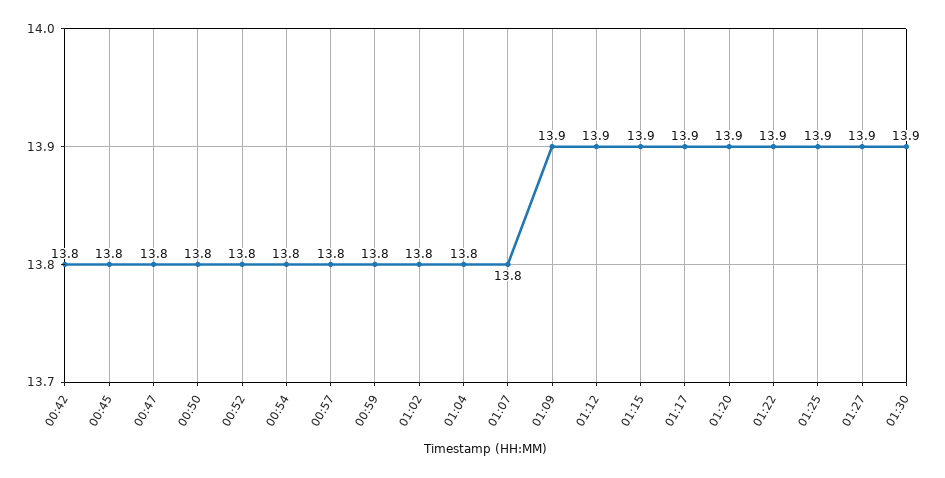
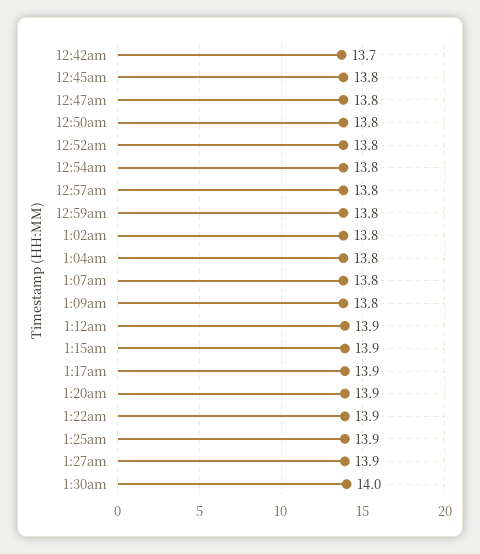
00:42: 13.8 -> 13.7
01:09: 13.9 -> 13.8
01:30: 13.9 -> 14

